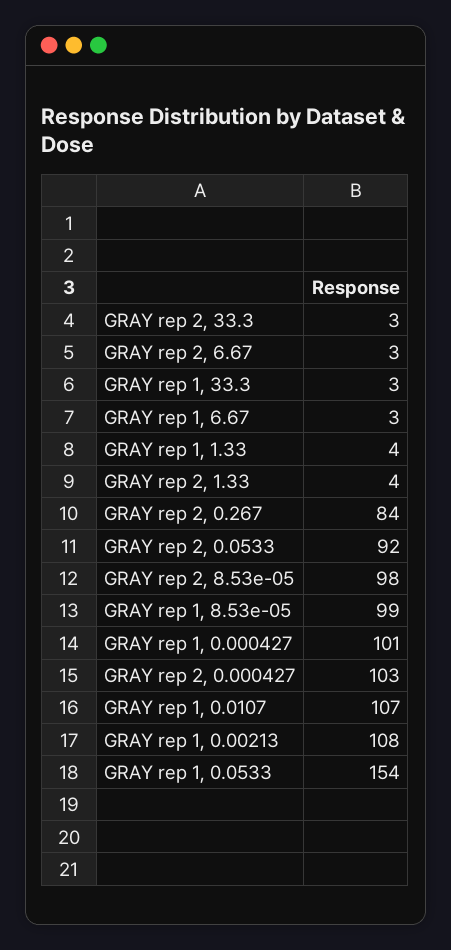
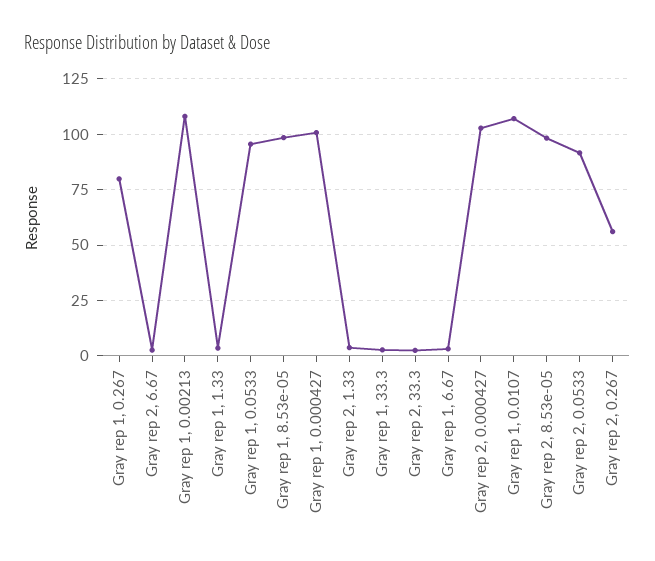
GRAY rep 2, 0.267: 84 -> 55
GRAY rep 1, 0.0533: 154 -> 95
Gray rep 1, 0.267: none -> 80

